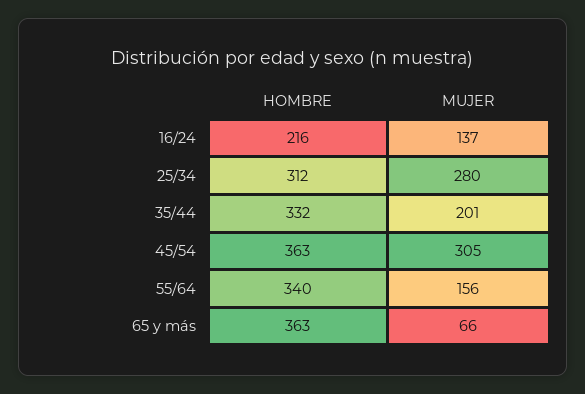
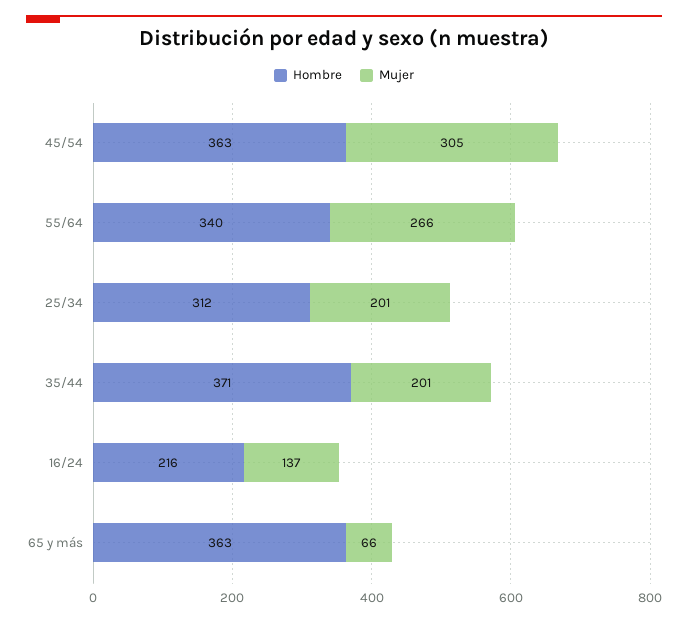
MUJER, 25/34: 280 -> 201
HOMBRE, 35/44: 332 -> 371
MUJER, 55/64: 156 -> 266

